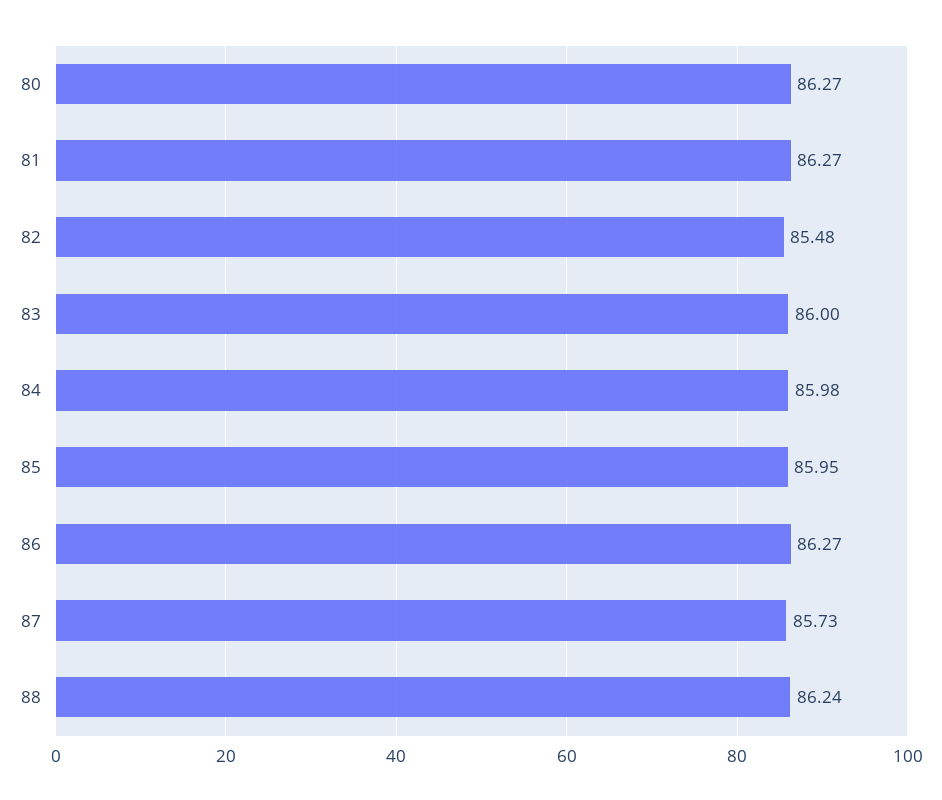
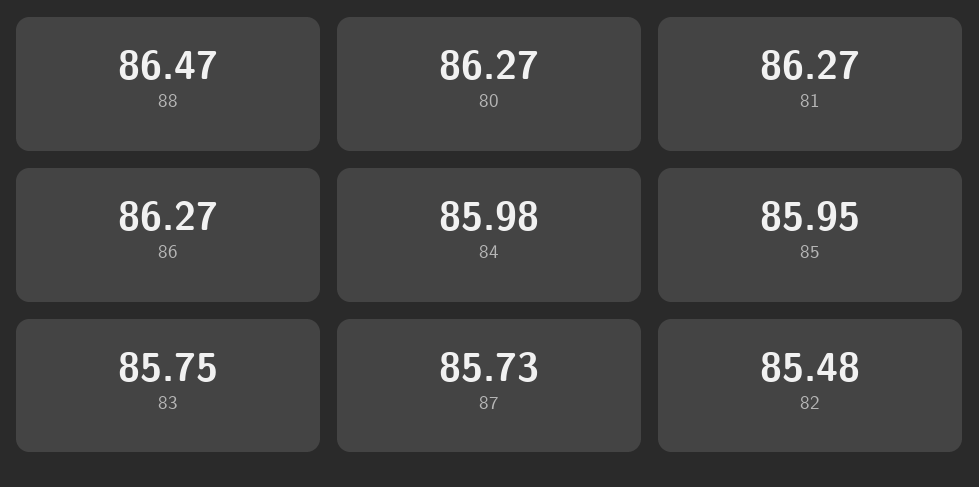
83: 86 -> 85.75
88: 86.24 -> 86.47

